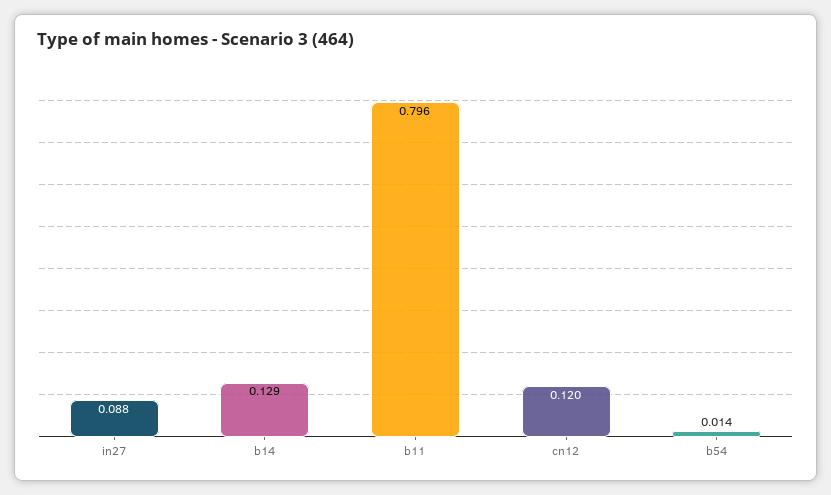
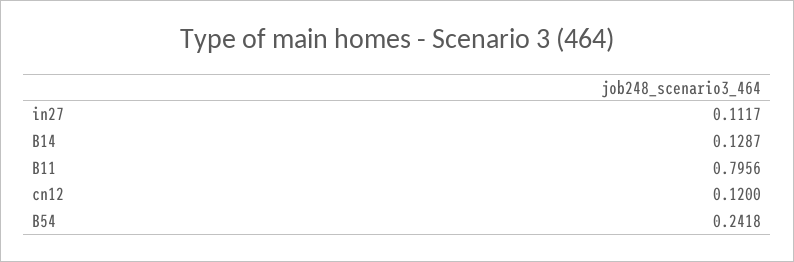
in27: 0.088 -> 0.1117
b54: 0.014 -> 0.2418

